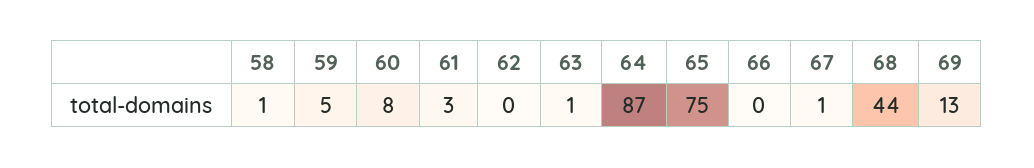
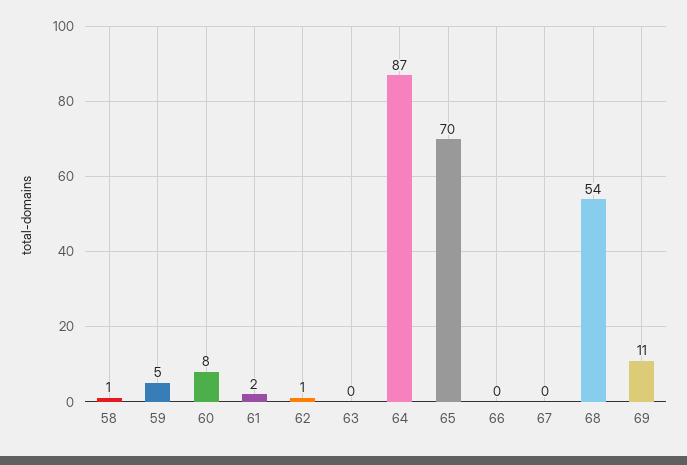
61: 3 -> 2
62: 0 -> 1
63: 1 -> 0
65: 75 -> 70
67: 1 -> 0
68: 44 -> 54
69: 13 -> 11

